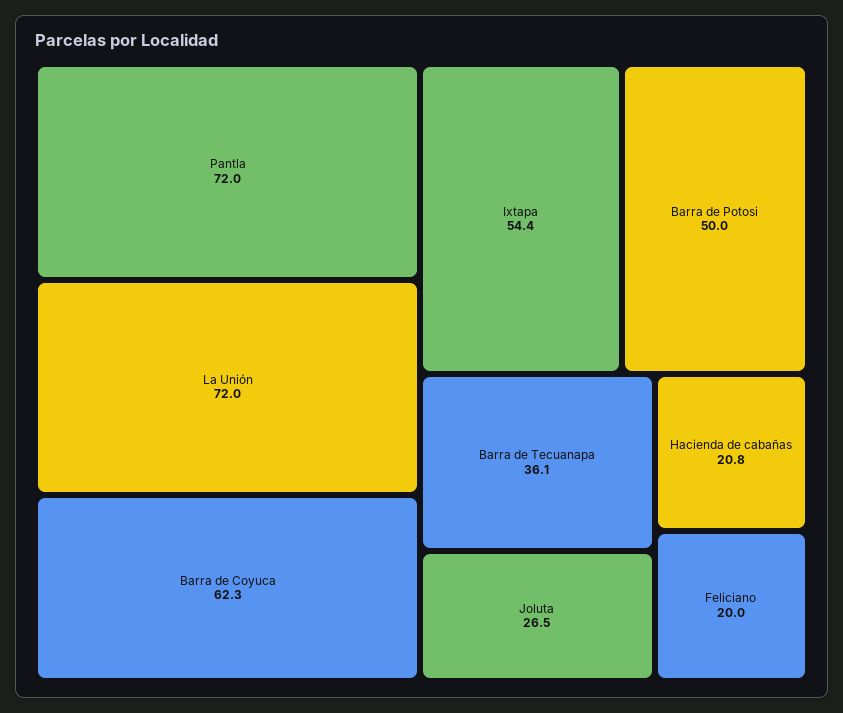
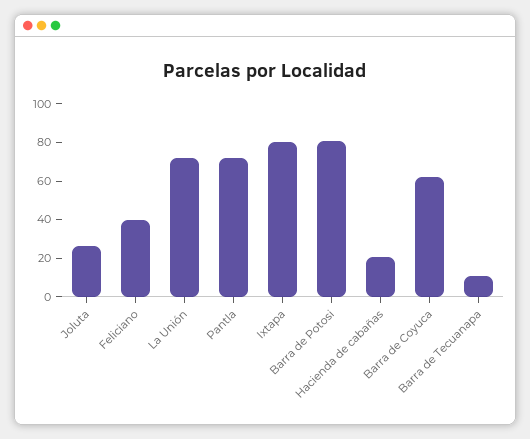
Ixtapa: 54.4 -> 80
Barra de Potosi: 50 -> 80
Barra de Tecuanapa: 36.1 -> 10
Feliciano: 20 -> 40

